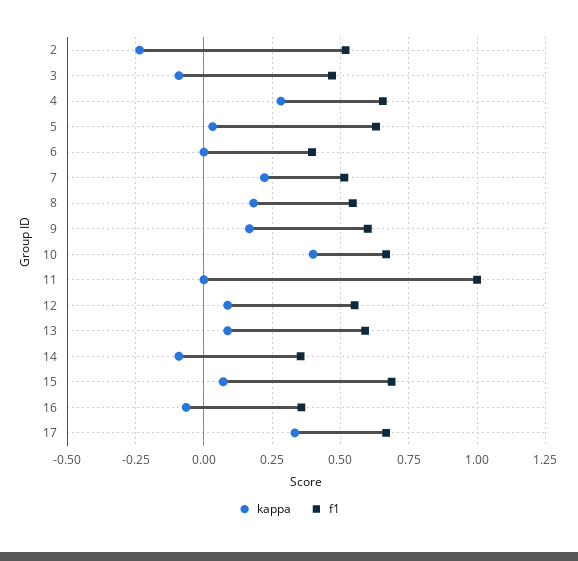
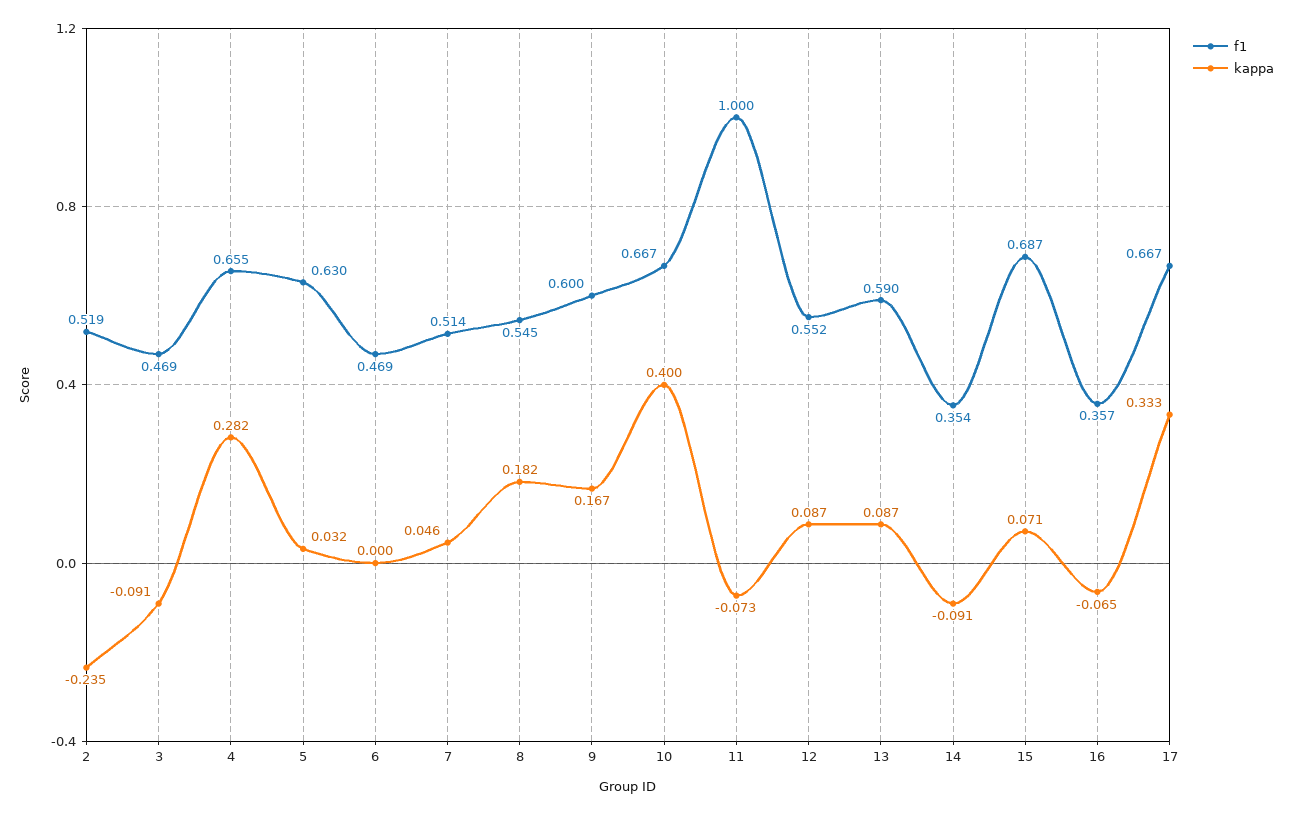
f1, 6: 0.4 -> 0.469
kappa, 7: 0.225 -> 0.046
kappa, 11: 0 -> -0.073

